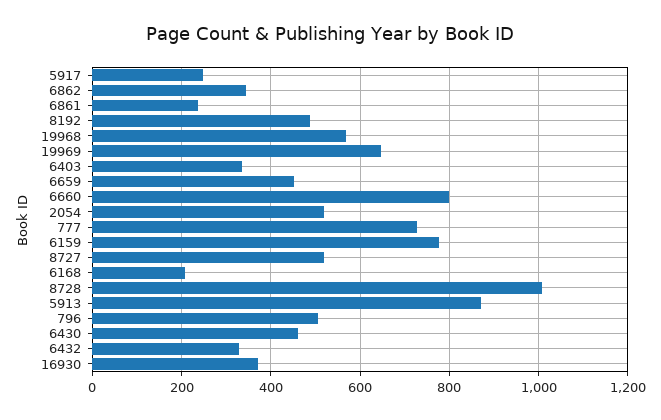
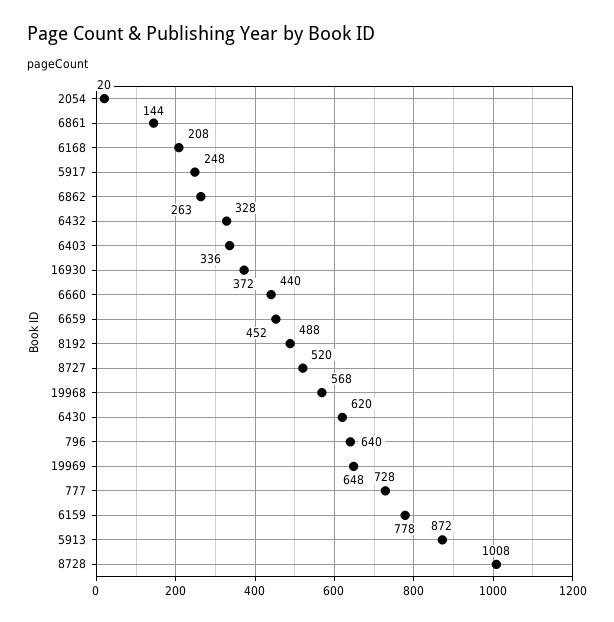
6862: 340 -> 263
6861: 240 -> 144
6660: 800 -> 440
2054: 520 -> 20
796: 500 -> 640
6430: 460 -> 620

